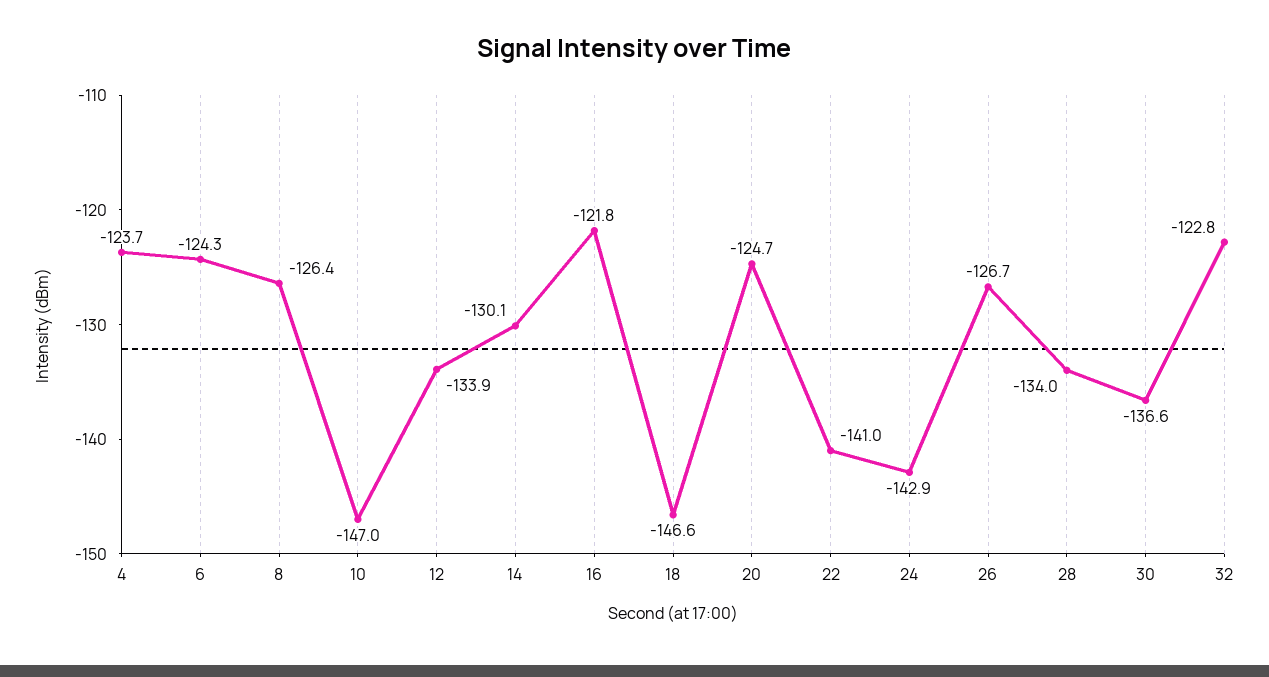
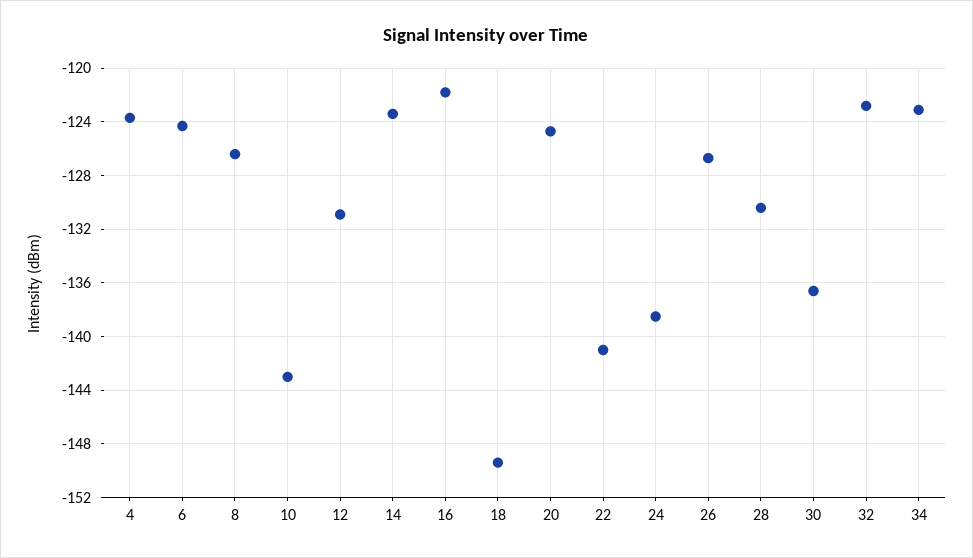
10: -147 -> -143
12: -133.9 -> -131
14: -130.1 -> -123.5
18: -146.6 -> -149.5
24: -142.9 -> -138.5
28: -134 -> -130.5
34: none -> -123

